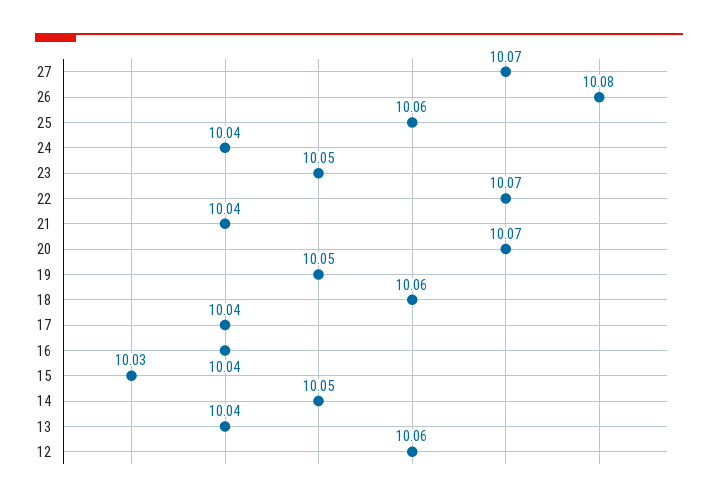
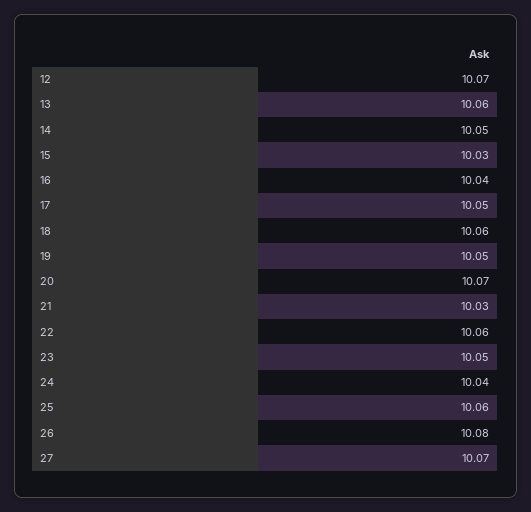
22: 10.07 -> 10.06
21: 10.04 -> 10.03
17: 10.04 -> 10.05
13: 10.04 -> 10.06
12: 10.06 -> 10.07

